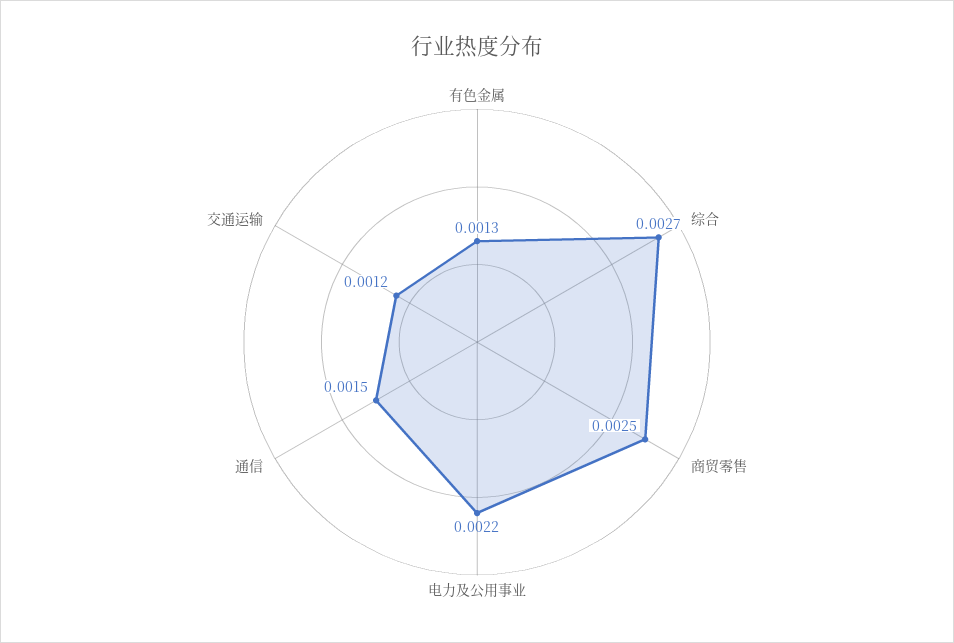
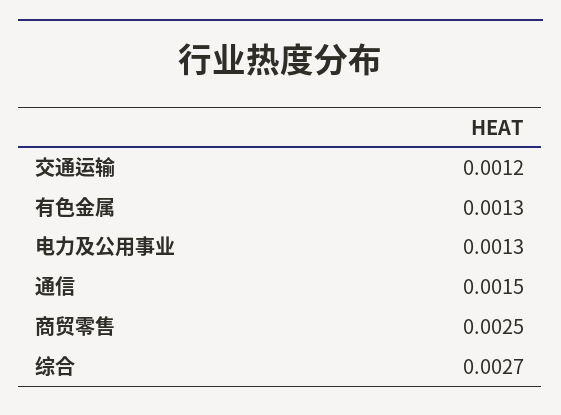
电力及公用事业: 0.0022 -> 0.0013

